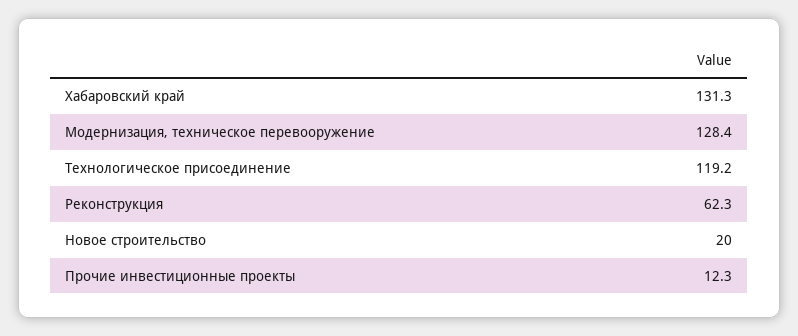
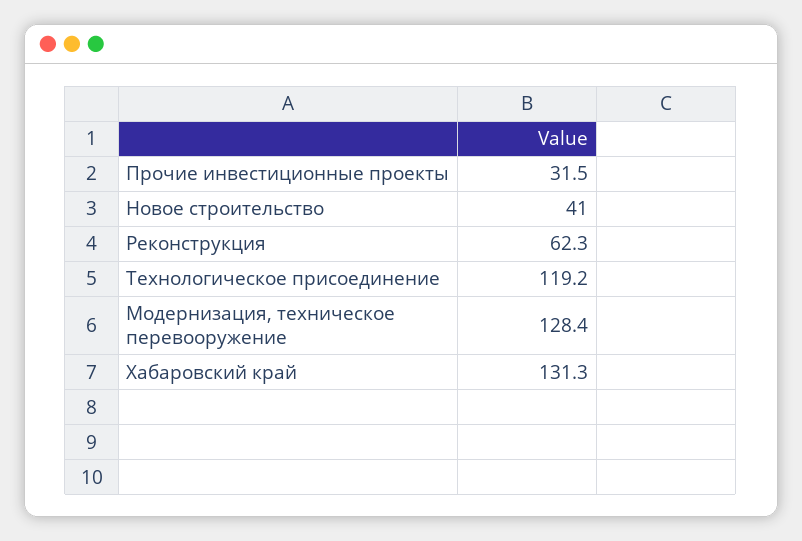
Новое строительство: 20 -> 41
Прочие инвестиционные проекты: 12.3 -> 31.5

